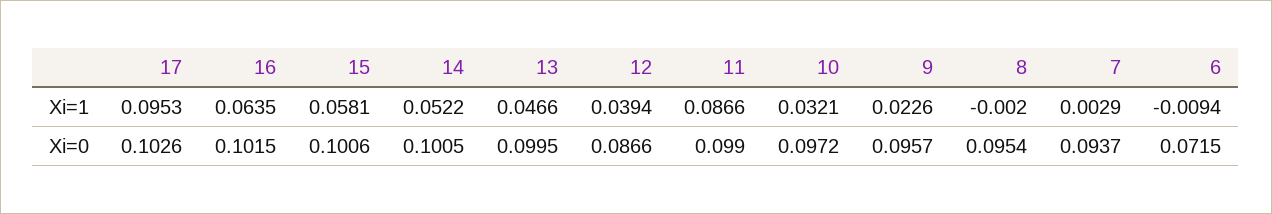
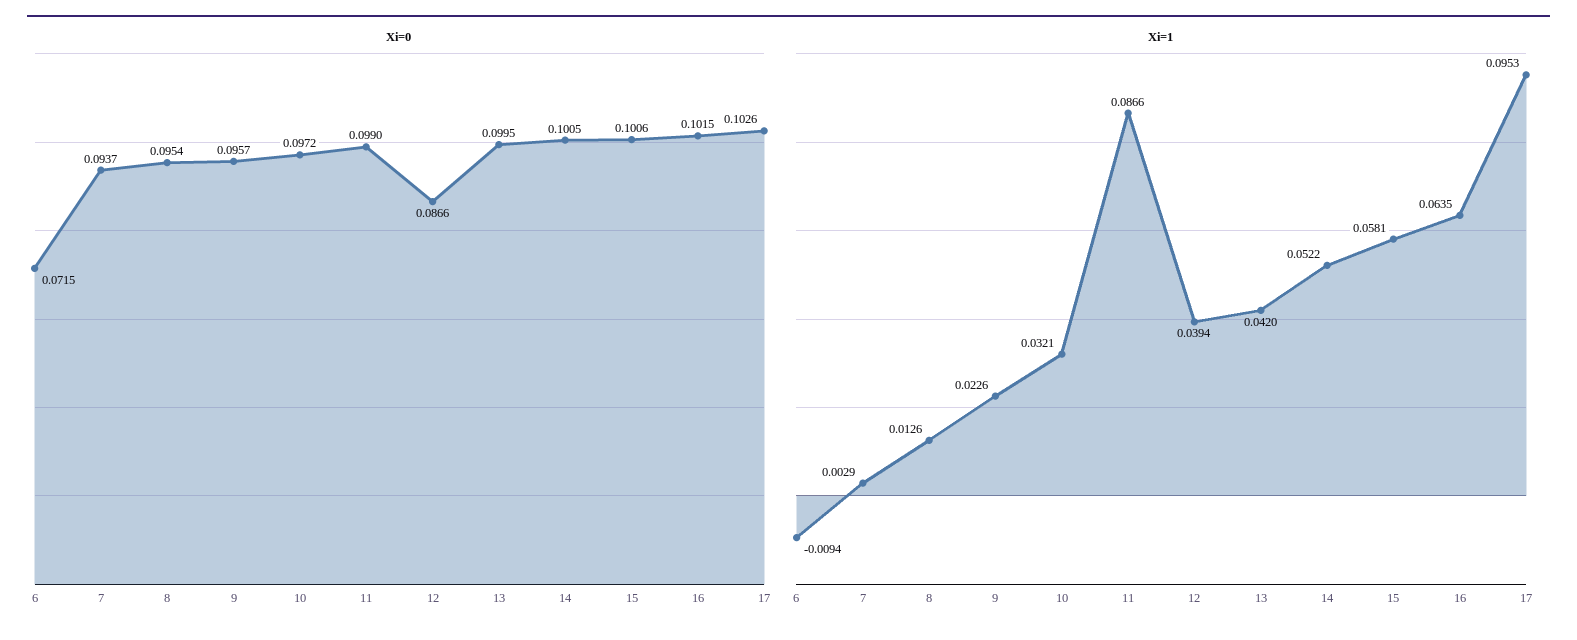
Xi=1, 13: 0.0466 -> 0.042
Xi=1, 8: -0.002 -> 0.0126

